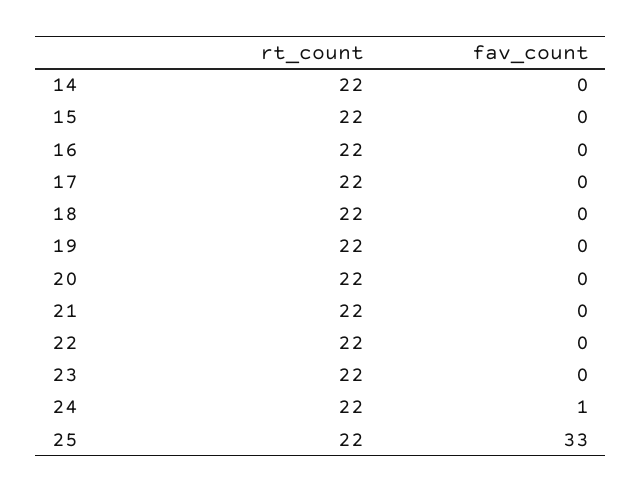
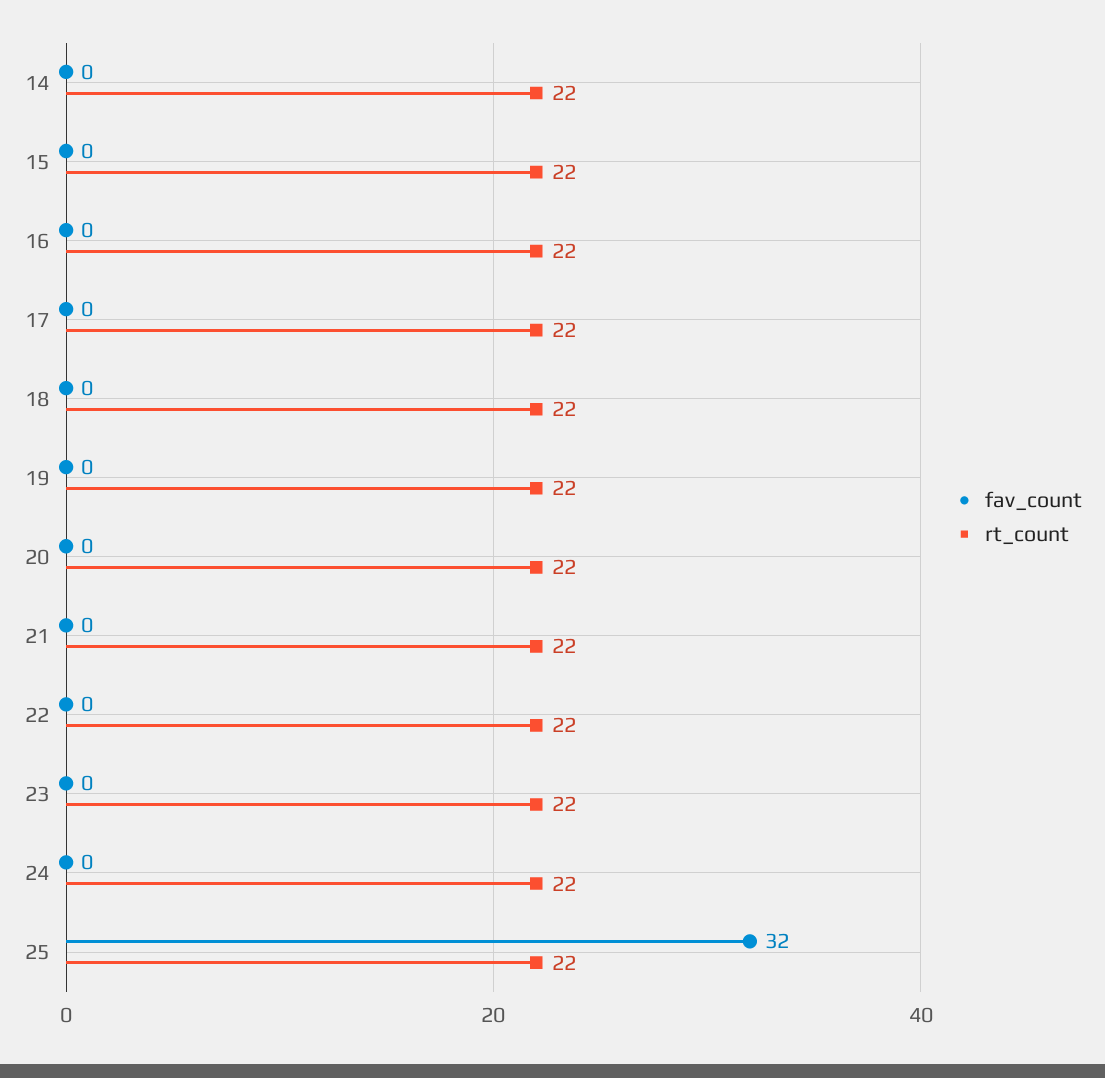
fav_count, 24: 1 -> 0
fav_count, 25: 33 -> 32

